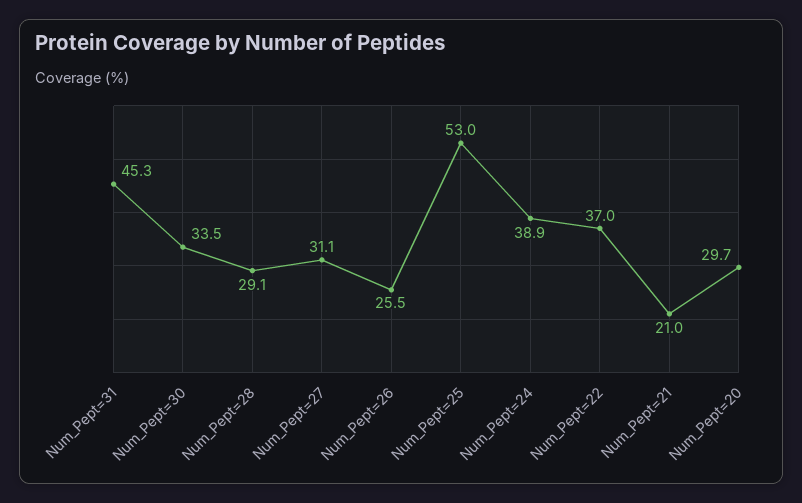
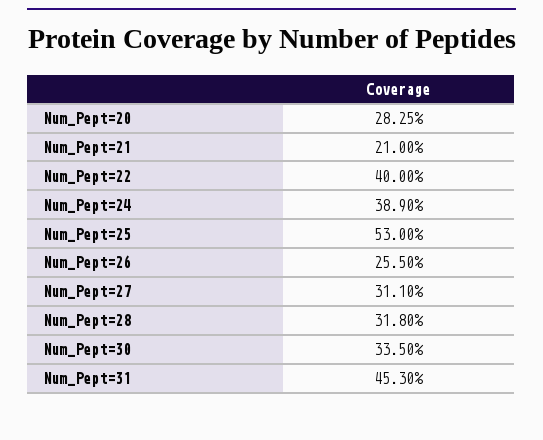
Num_Pept=28: 29.1 -> 31.8
Num_Pept=22: 37 -> 40
Num_Pept=20: 29.7 -> 28.25

